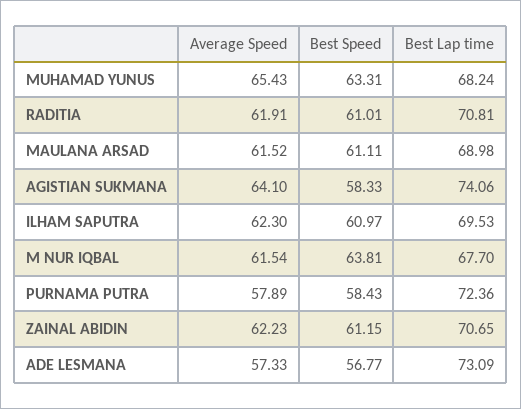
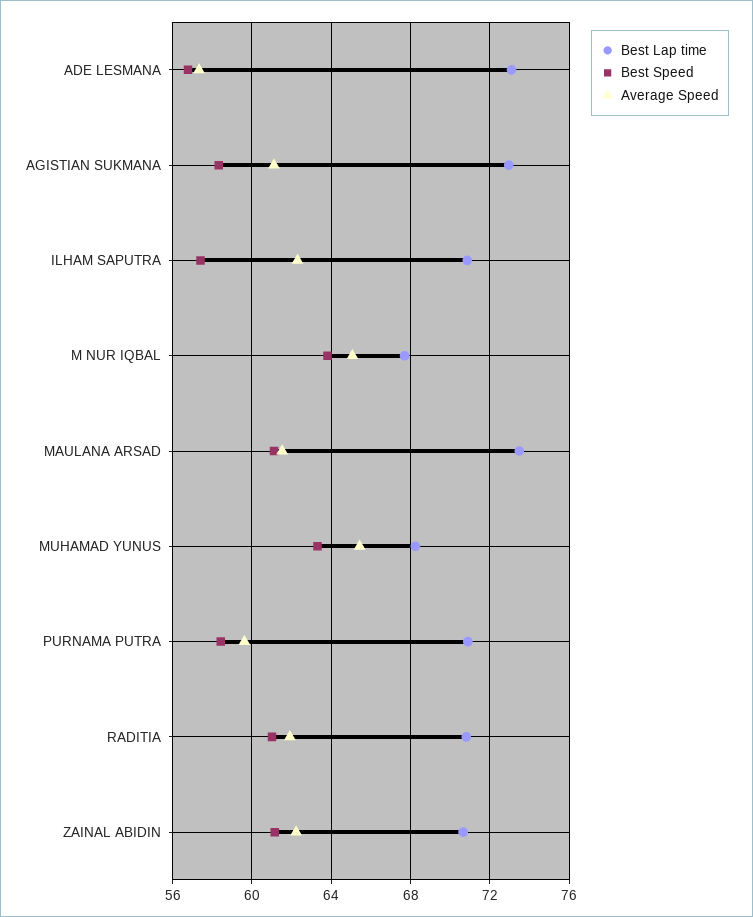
Best Lap time, MAULANA ARSAD: 68.98 -> 73.5
Average Speed, AGISTIAN SUKMANA: 64.1 -> 61
Best Lap time, AGISTIAN SUKMANA: 74.06 -> 73
Best Speed, ILHAM SAPUTRA: 60.97 -> 57.5
Best Lap time, ILHAM SAPUTRA: 69.53 -> 71
Average Speed, M NUR IQBAL: 61.54 -> 65
Average Speed, PURNAMA PUTRA: 57.89 -> 59.5
Best Lap time, PURNAMA PUTRA: 72.36 -> 71

